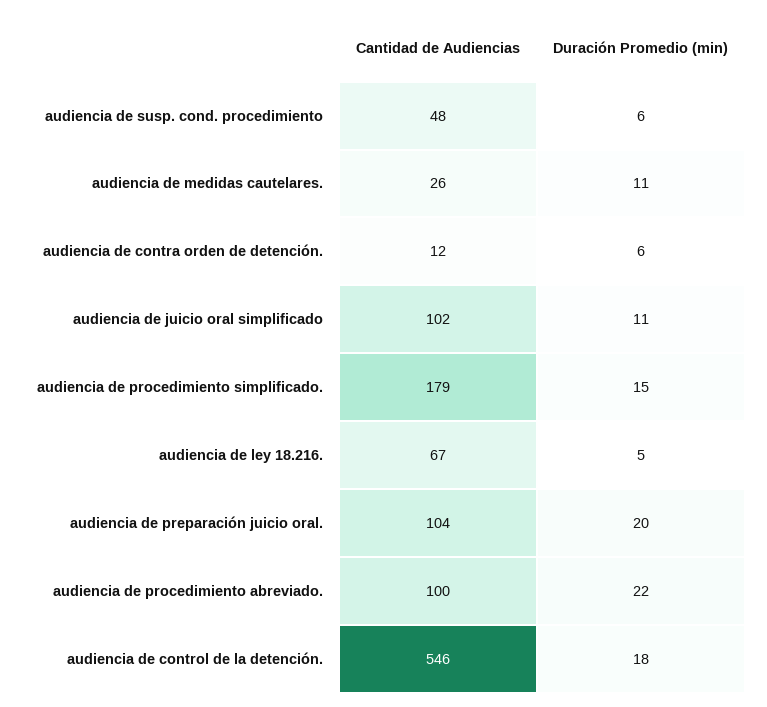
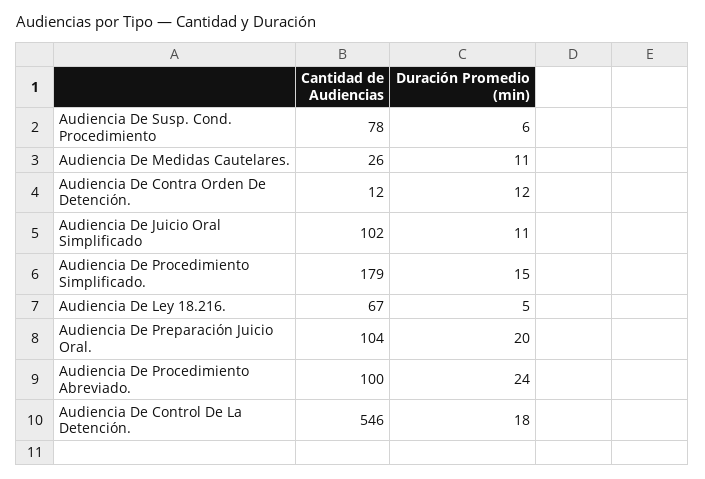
Cantidad de Audiencias, audiencia de susp. cond. procedimiento: 48 -> 78
Duración Promedio (min), audiencia de contra orden de detención.: 6 -> 12
Duración Promedio (min), audiencia de procedimiento abreviado.: 22 -> 24

